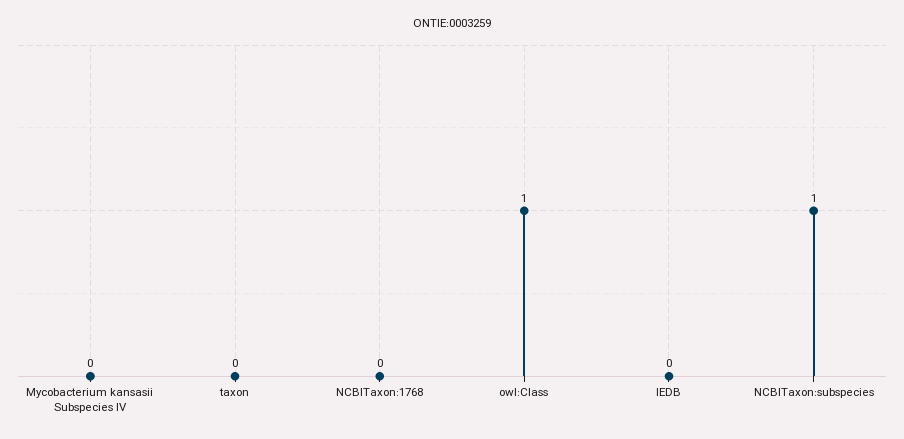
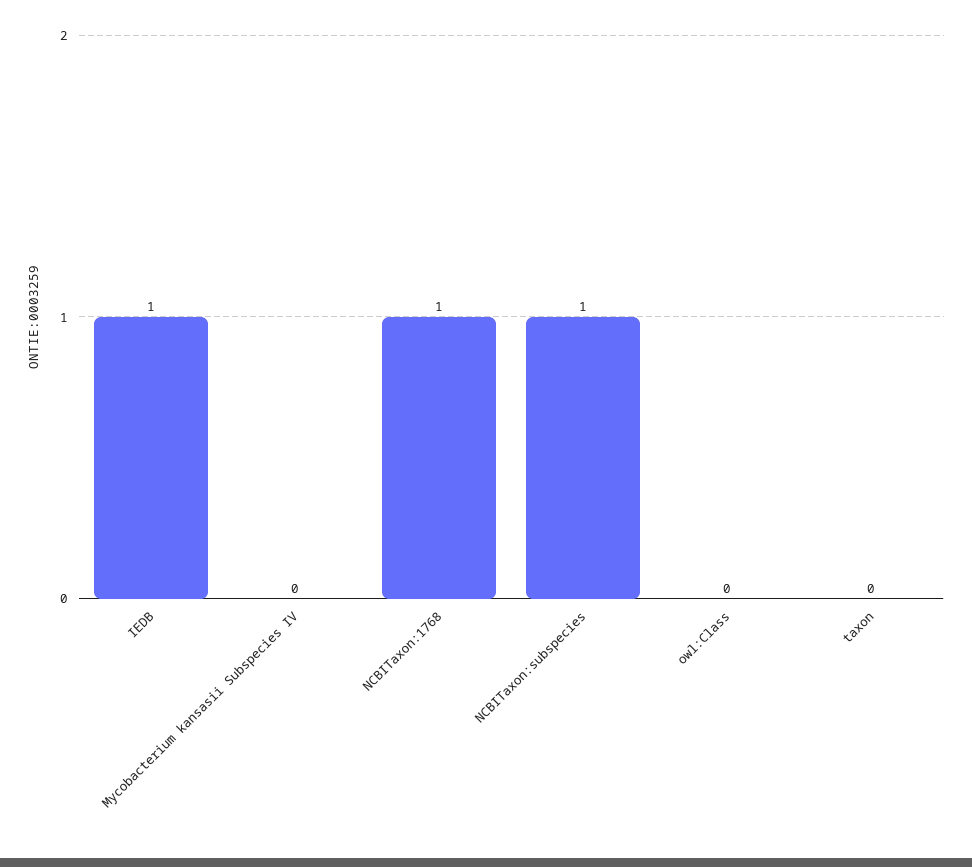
NCBITaxon:1768: 0 -> 1
owl:Class: 1 -> 0
IEDB: 0 -> 1

